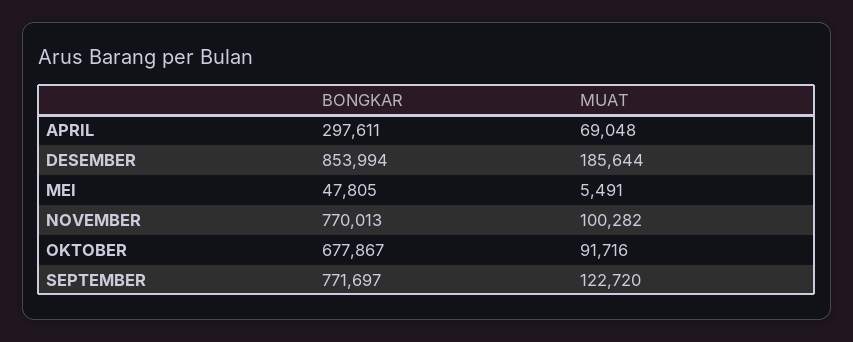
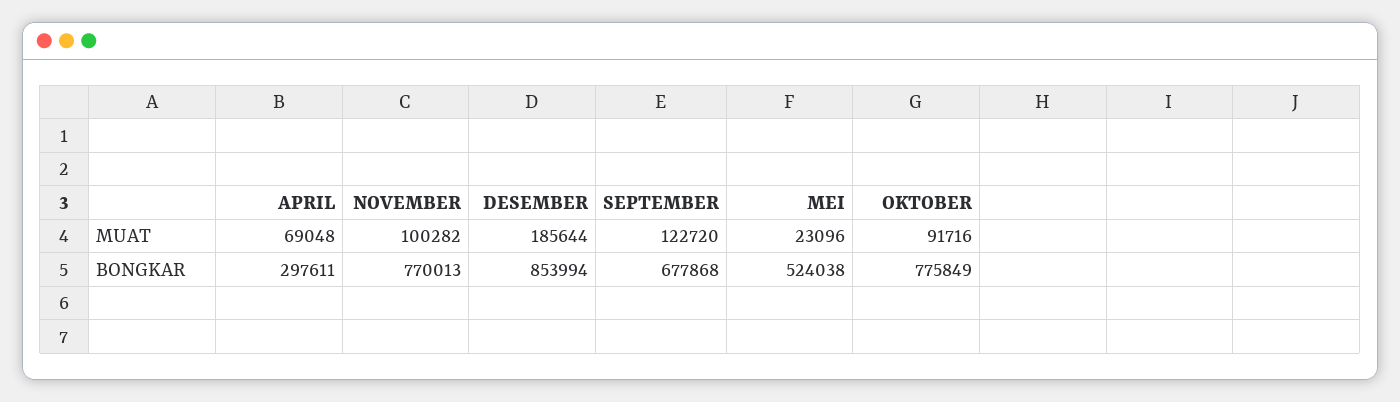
BONGKAR, MEI: 47805 -> 524038
MUAT, MEI: 5491 -> 23096
BONGKAR, OKTOBER: 677867 -> 775849
BONGKAR, SEPTEMBER: 771697 -> 677868

